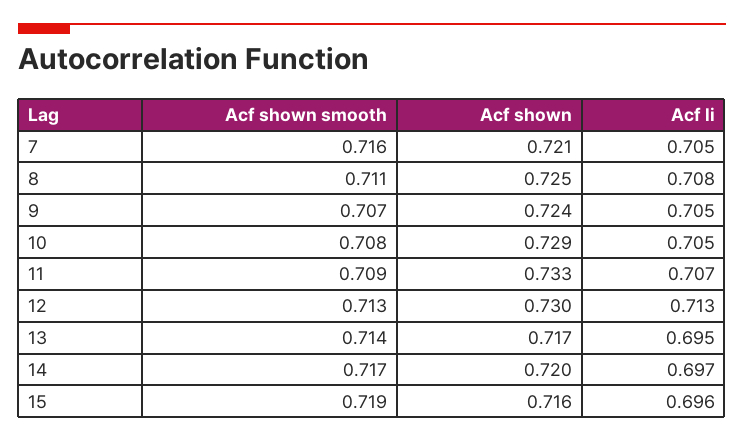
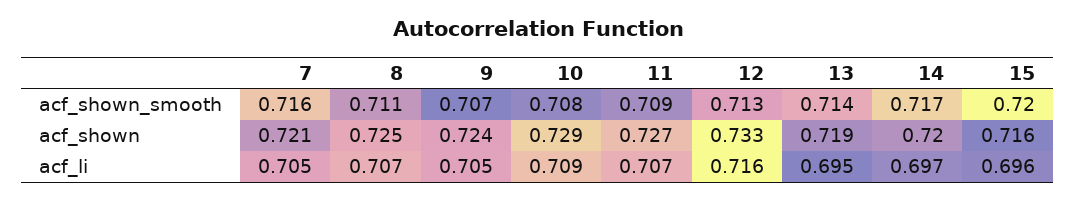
Acf li, 8: 0.708 -> 0.707
Acf li, 10: 0.705 -> 0.709
Acf shown, 11: 0.733 -> 0.727
Acf shown, 12: 0.73 -> 0.733
Acf li, 12: 0.713 -> 0.716
Acf shown, 13: 0.717 -> 0.719
Acf shown smooth, 15: 0.719 -> 0.72

